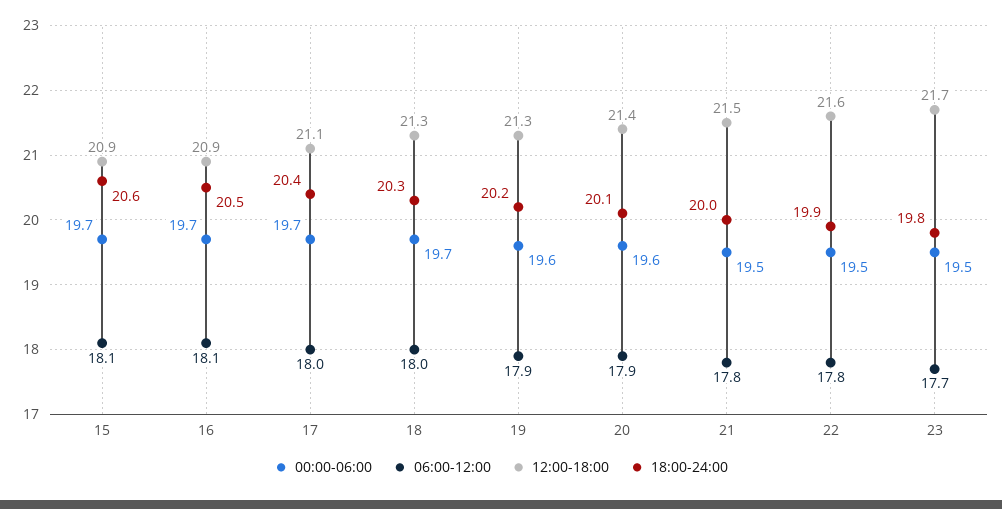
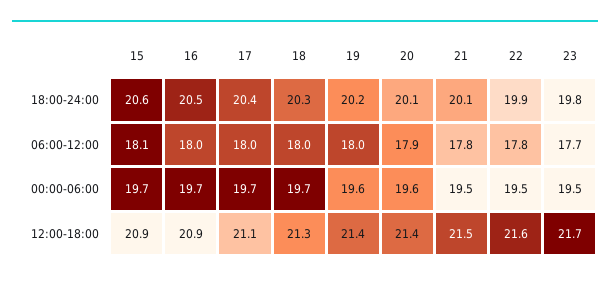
06:00-12:00, 16: 18.1 -> 18
06:00-12:00, 19: 17.9 -> 18
12:00-18:00, 19: 21.3 -> 21.4
18:00-24:00, 21: 20 -> 20.1

